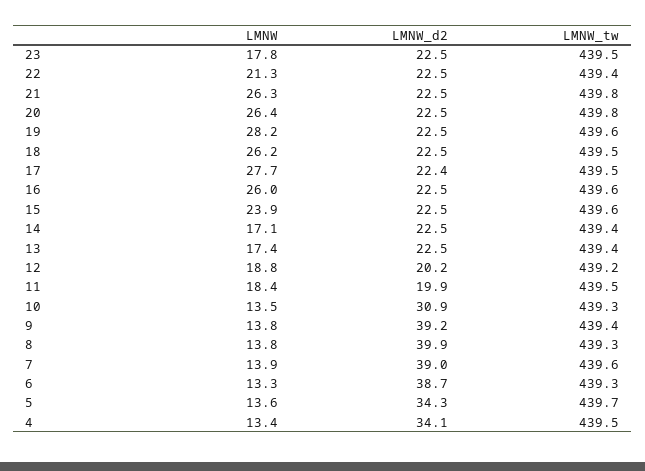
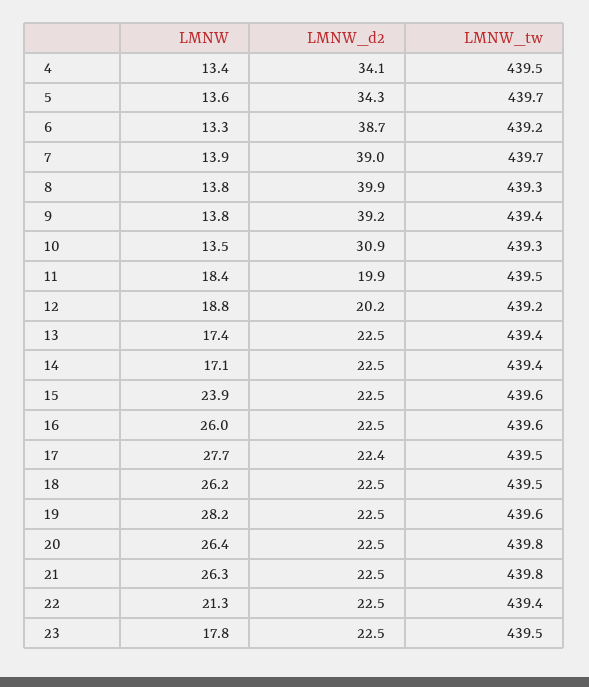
LMNW_tw, 7: 439.6 -> 439.7
LMNW_tw, 6: 439.3 -> 439.2

